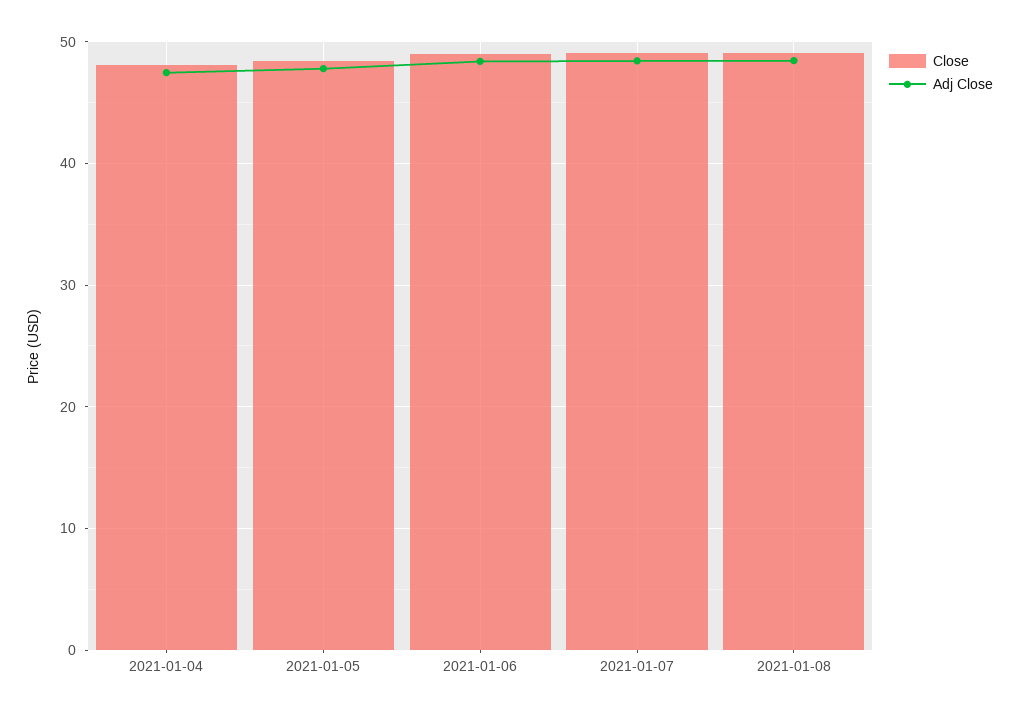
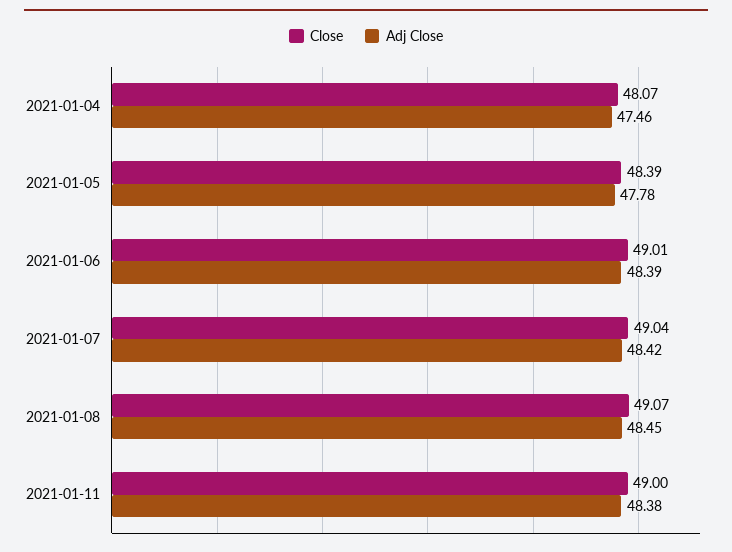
Close, 2021-01-11: none -> 49
Adj Close, 2021-01-11: none -> 48.38

